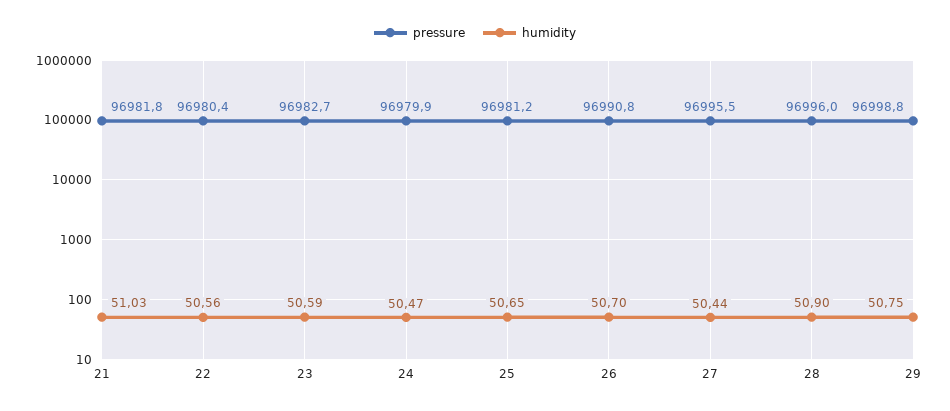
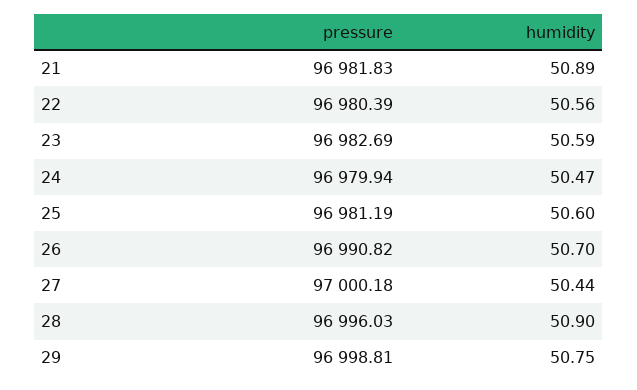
humidity, 21: 51.03 -> 50.89
humidity, 25: 50.65 -> 50.6
pressure, 27: 96995.5 -> 97000.18

